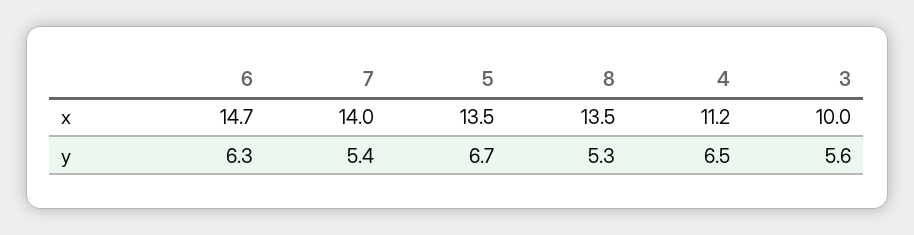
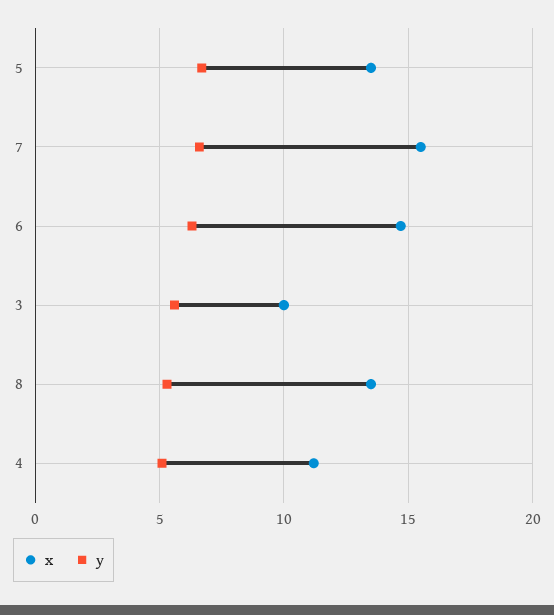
x, 7: 14 -> 15.5
y, 7: 5.4 -> 6.5
y, 4: 6.5 -> 5

